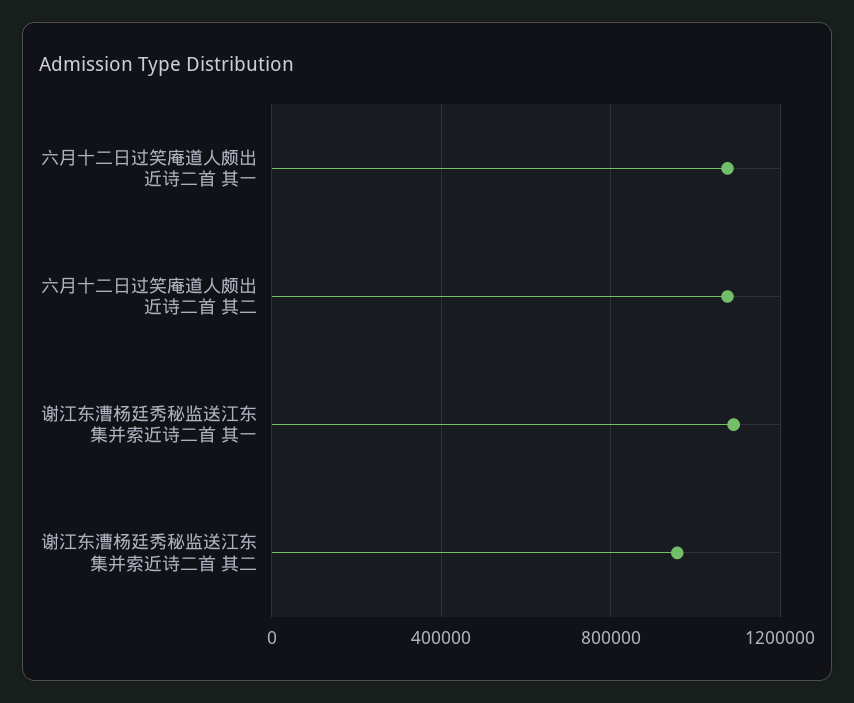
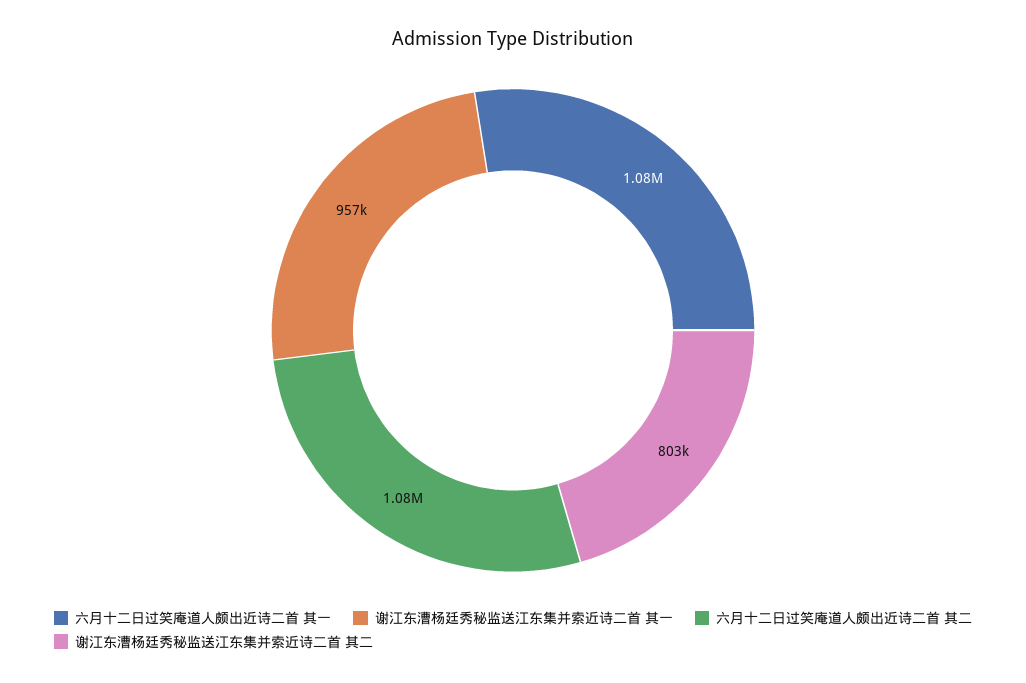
谢江东漕杨廷秀秘监送江东集并索近诗二首 其一: 1100000 -> 957000
谢江东漕杨廷秀秘监送江东集并索近诗二首 其二: 950000 -> 803000

